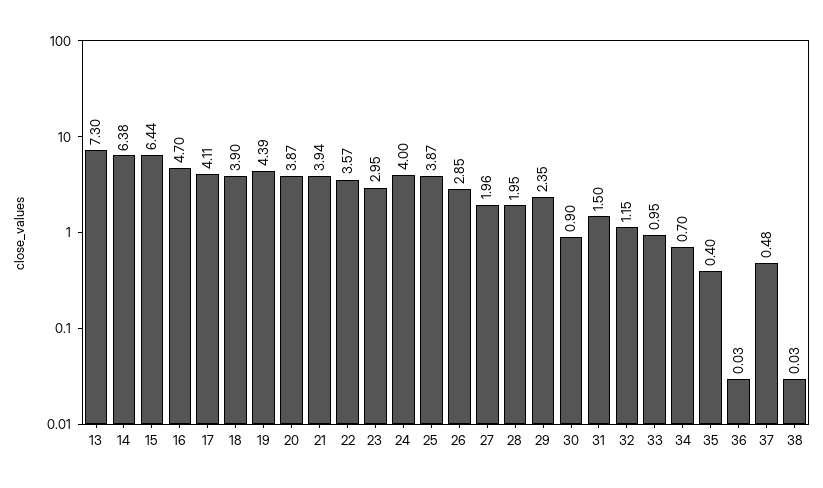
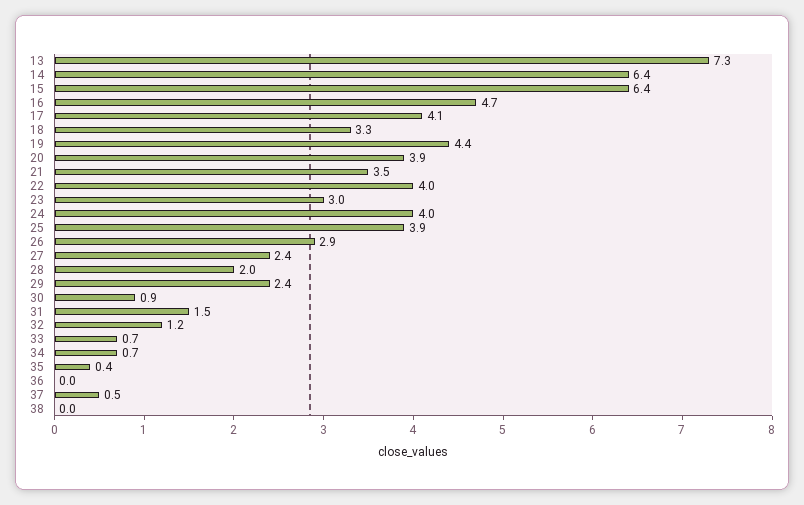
18: 3.9 -> 3.3
21: 3.94 -> 3.5
22: 3.57 -> 4
27: 1.96 -> 2.4
33: 0.95 -> 0.7

